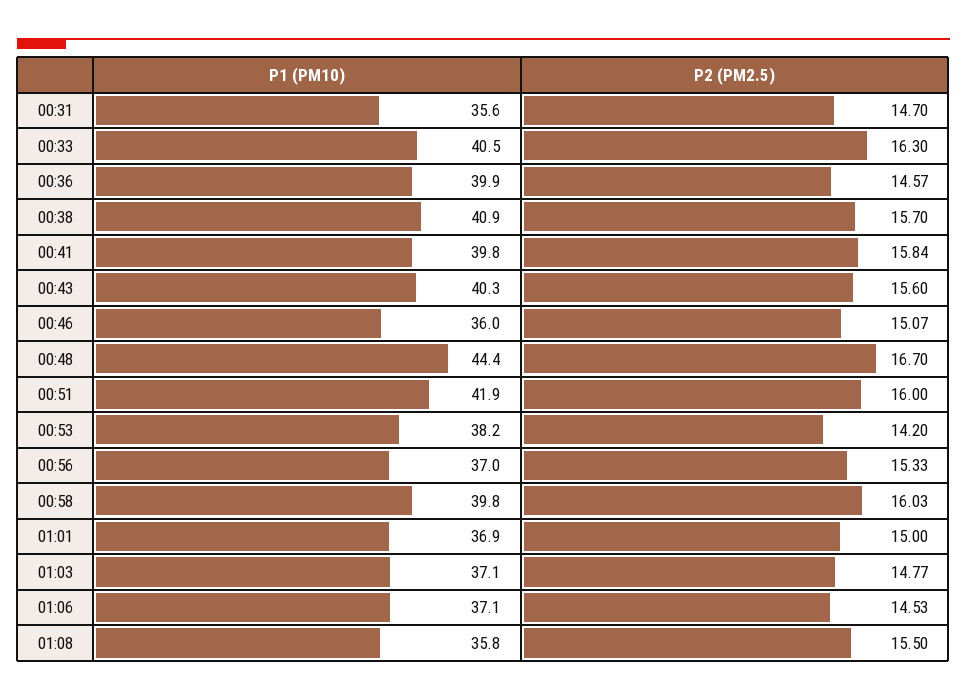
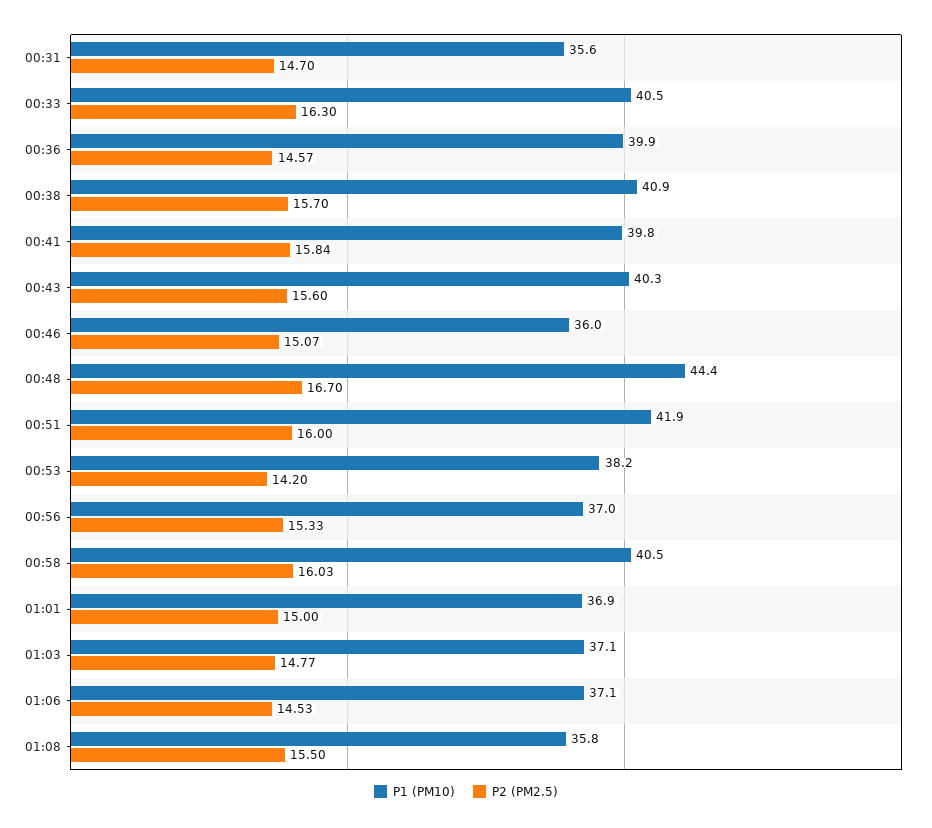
P1 (PM10), 00:58: 39.8 -> 40.5

